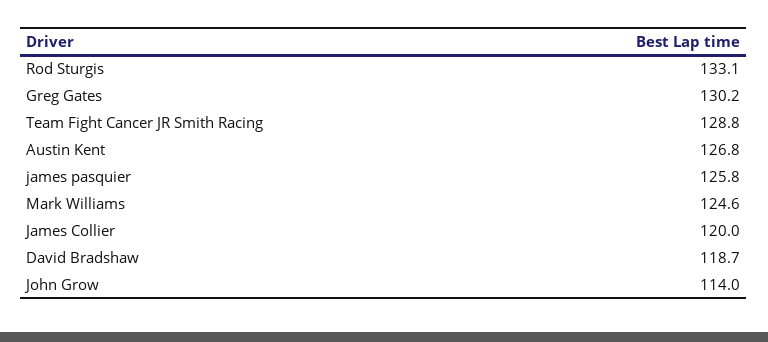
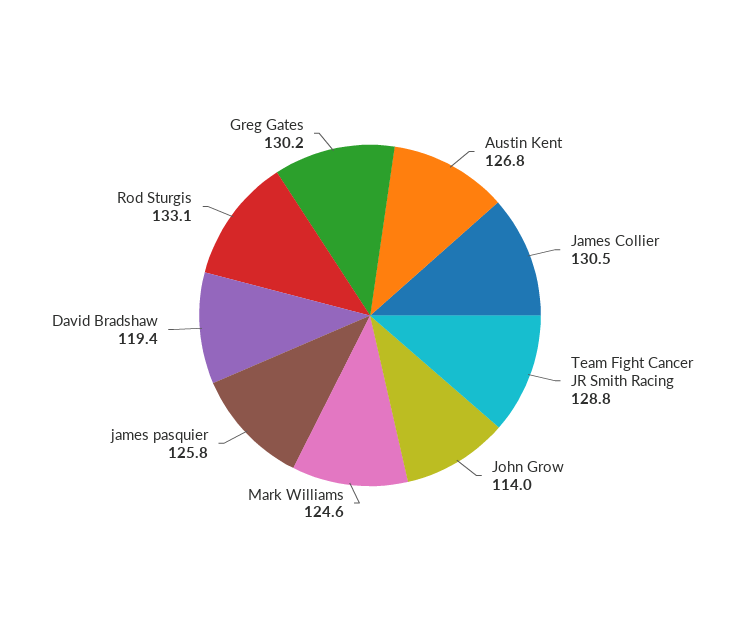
James Collier: 120 -> 130.5
David Bradshaw: 118.7 -> 119.4

